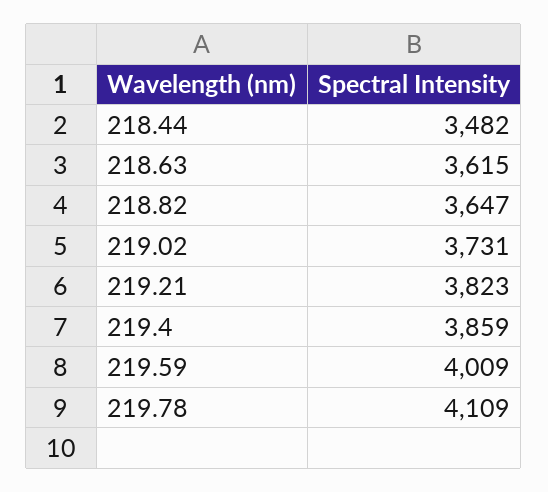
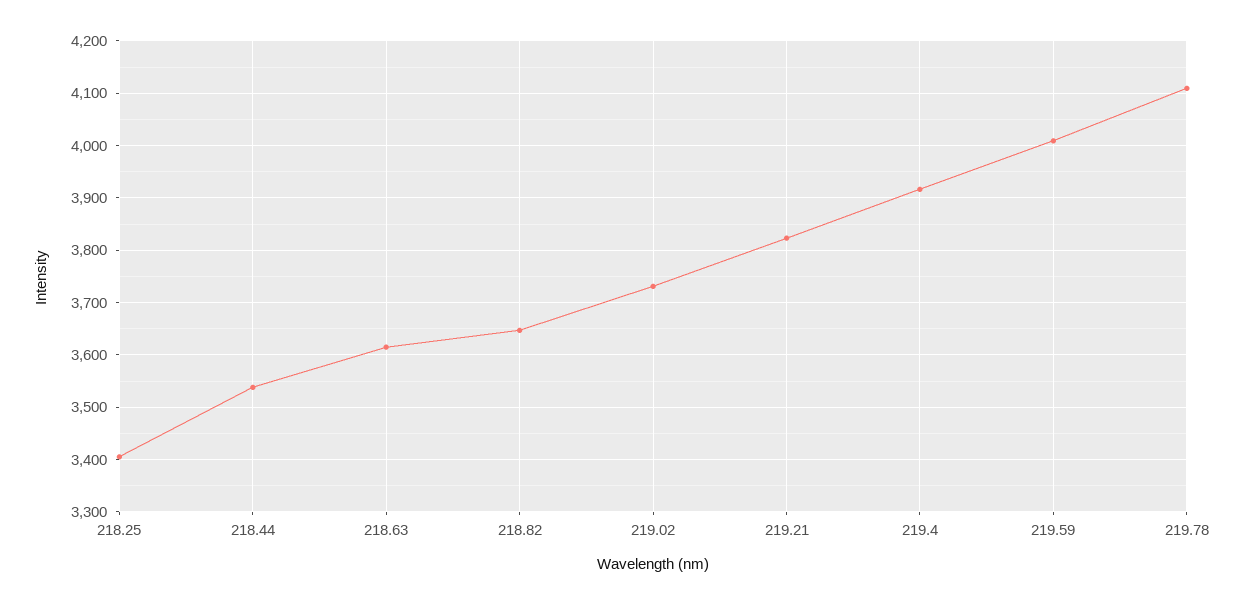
218.44: 3482 -> 3540
219.4: 3859 -> 3920
218.25: none -> 3400

